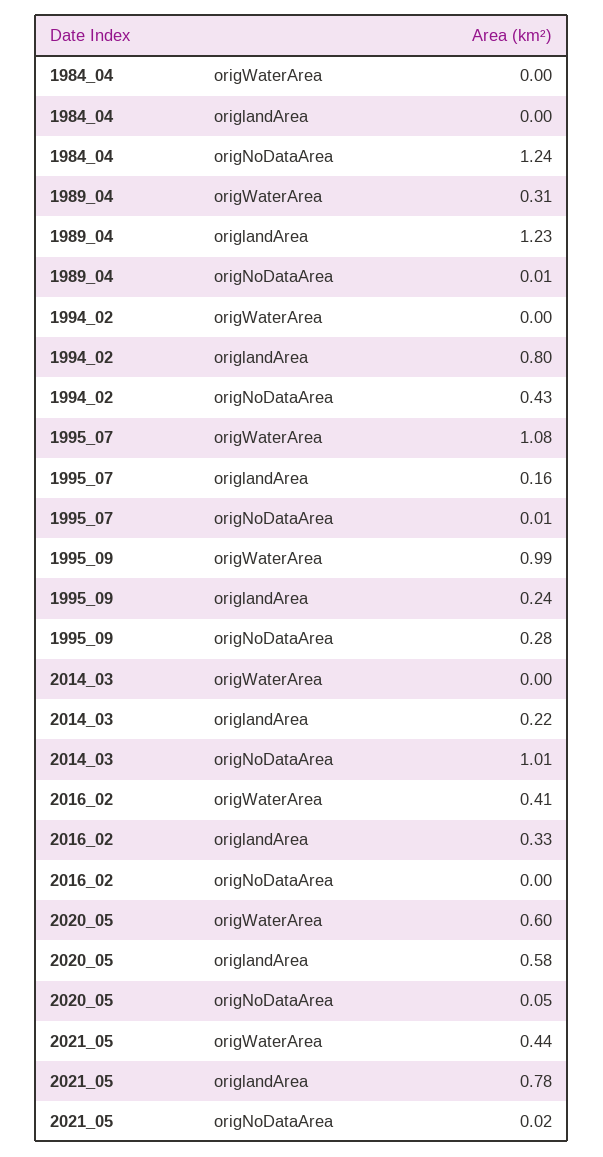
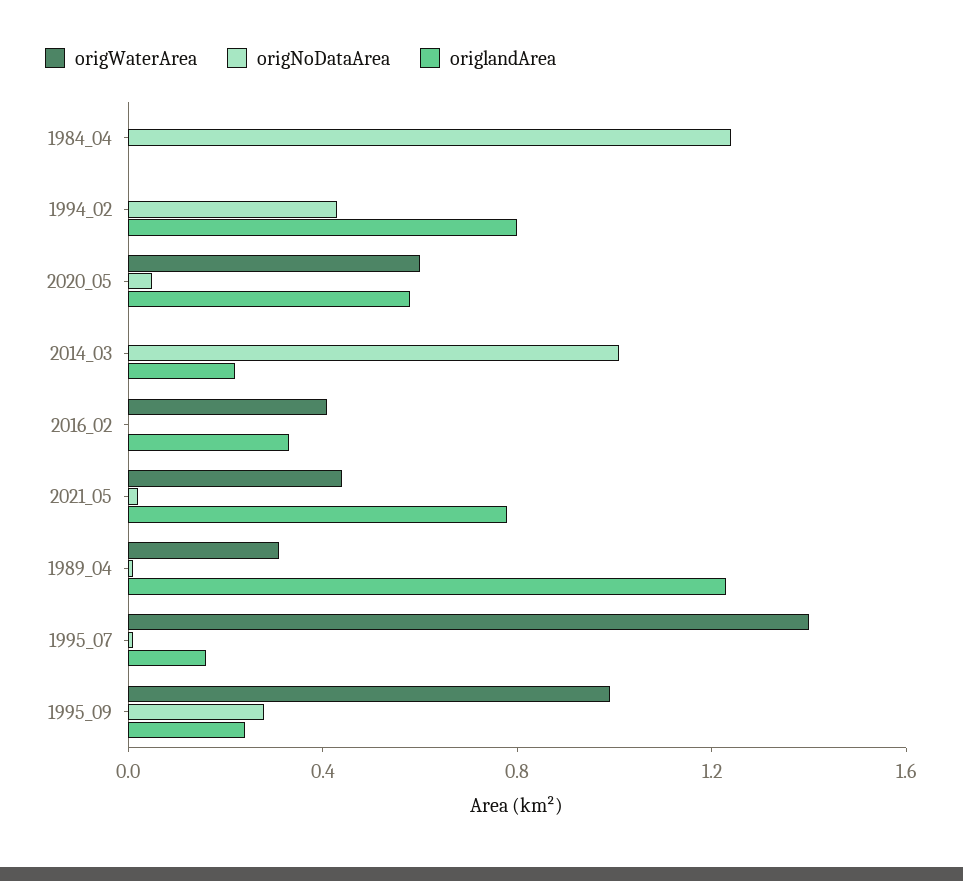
origWaterArea, 1995_07: 1.08 -> 1.4

